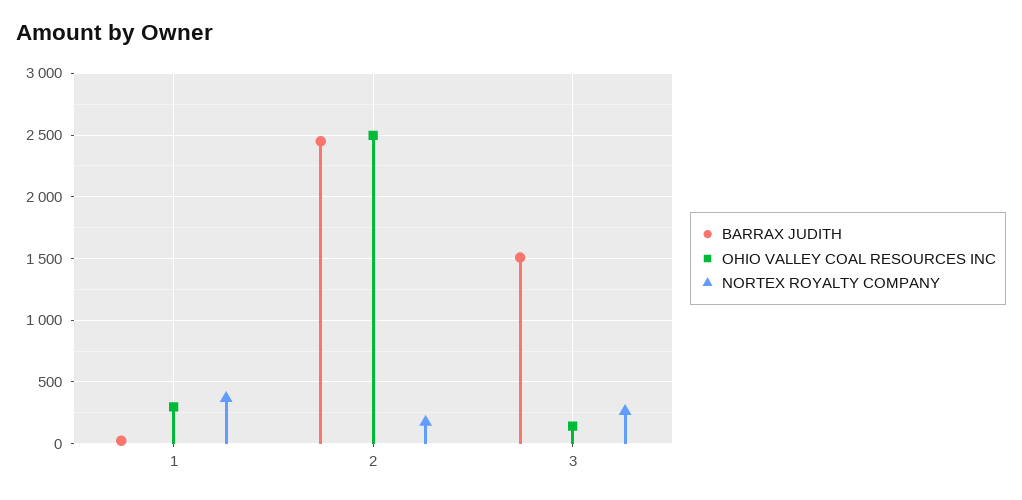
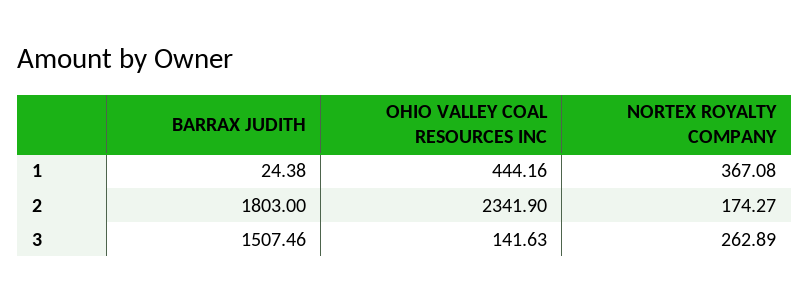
OHIO VALLEY COAL RESOURCES INC, 1: 300 -> 444.16
BARRAX JUDITH, 2: 2450 -> 1803
OHIO VALLEY COAL RESOURCES INC, 2: 2500 -> 2341.9

